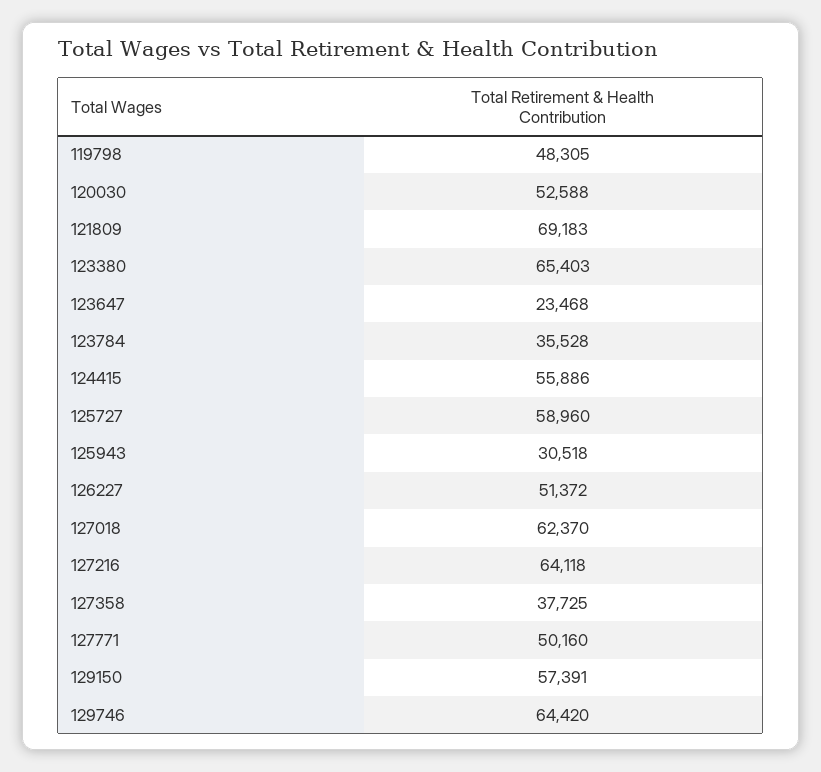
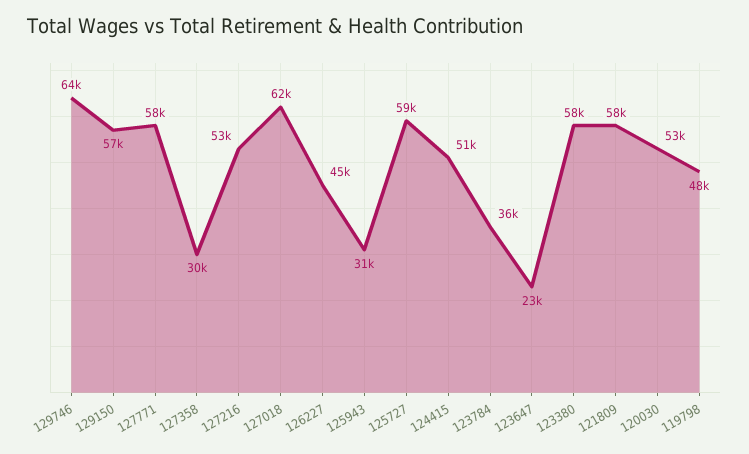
121809: 69183 -> 58000
123380: 65403 -> 58000
124415: 55886 -> 51000
126227: 51372 -> 45000
127216: 64118 -> 53000
127358: 37725 -> 30000
127771: 50160 -> 58000

